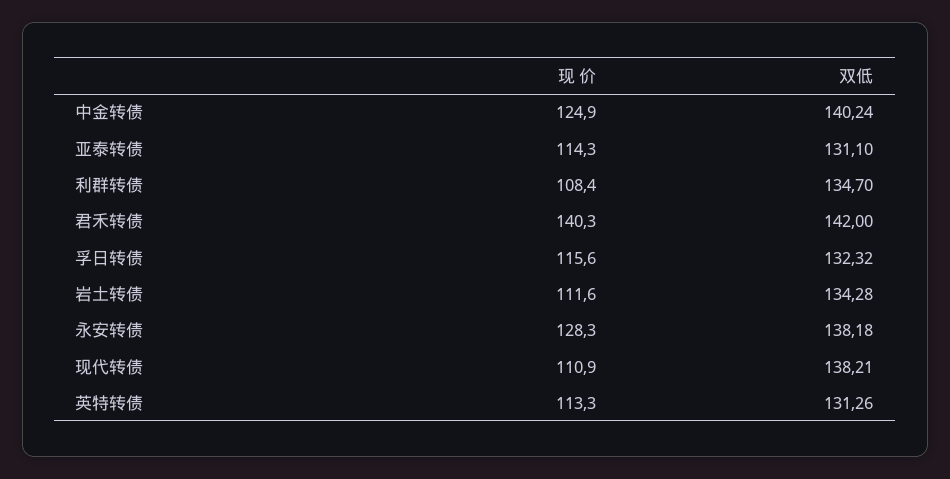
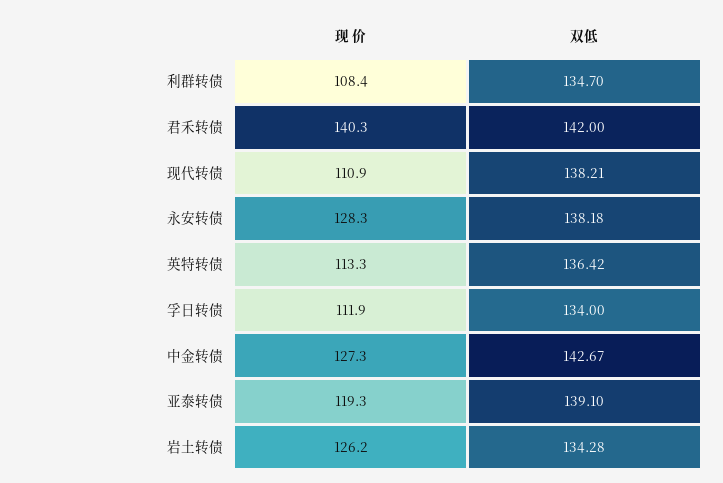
现 价, 中金转债: 124.9 -> 127.3
双低, 中金转债: 140.24 -> 142.67
现 价, 亚泰转债: 114.3 -> 119.3
双低, 亚泰转债: 131.1 -> 139.1
现 价, 孚日转债: 115.6 -> 111.9
双低, 孚日转债: 132.32 -> 134
现 价, 岩土转债: 111.6 -> 126.2
双低, 英特转债: 131.26 -> 136.42

